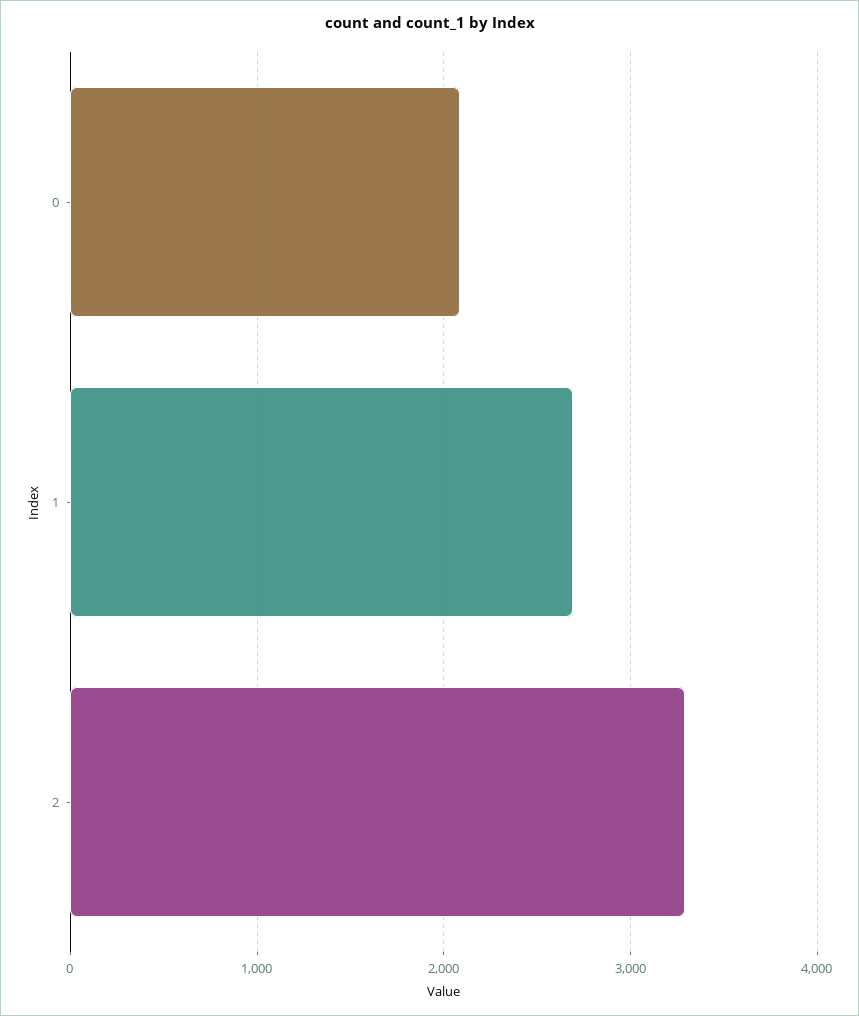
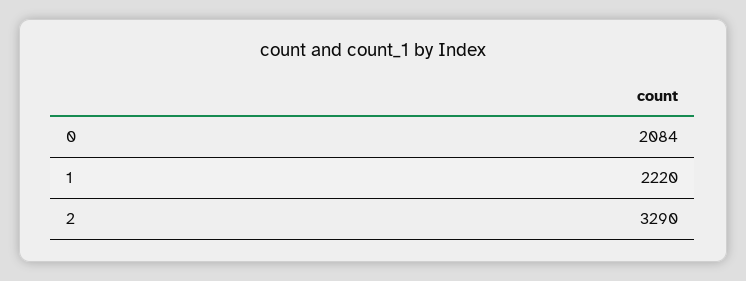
1: 2700 -> 2220

